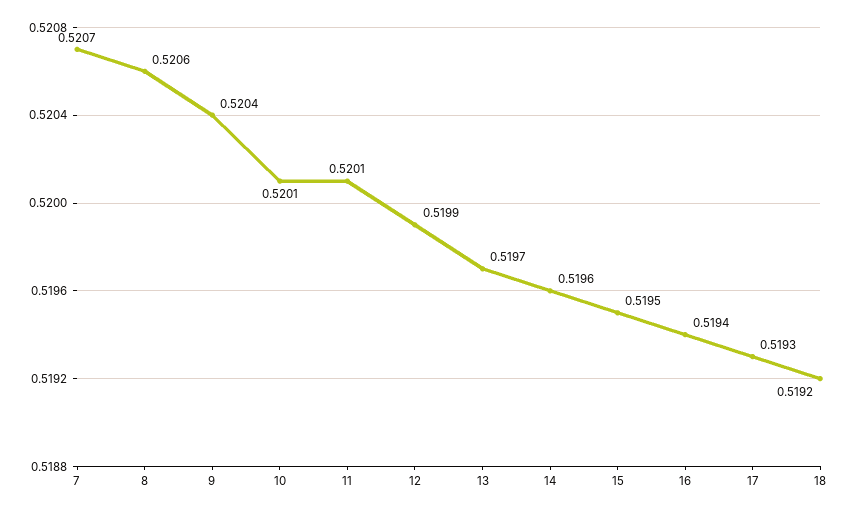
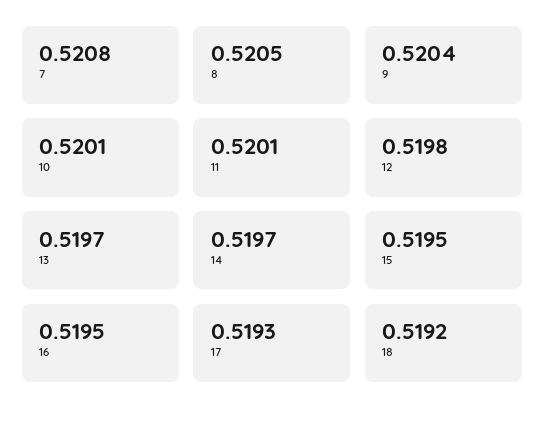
7: 0.5207 -> 0.5208
8: 0.5206 -> 0.5205
12: 0.5199 -> 0.5198
14: 0.5196 -> 0.5197
16: 0.5194 -> 0.5195

